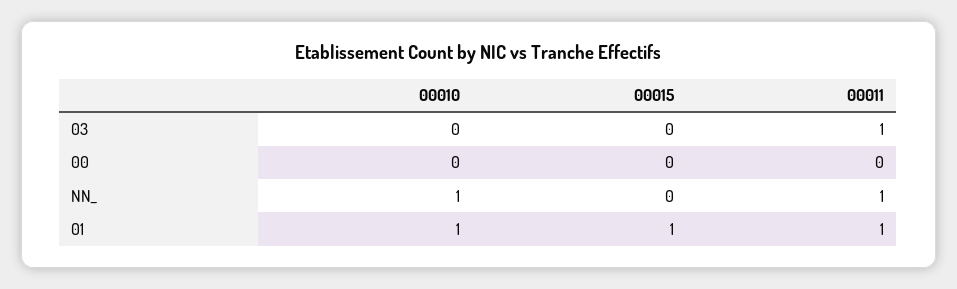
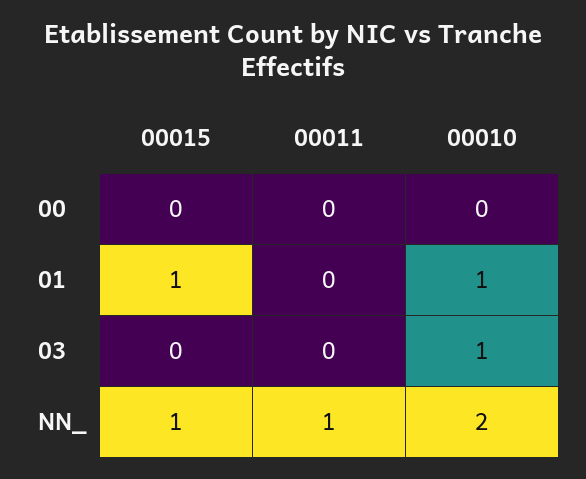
00010, 03: 0 -> 1
00011, 03: 1 -> 0
00010, NN_: 1 -> 2
00015, NN_: 0 -> 1
00011, 01: 1 -> 0

